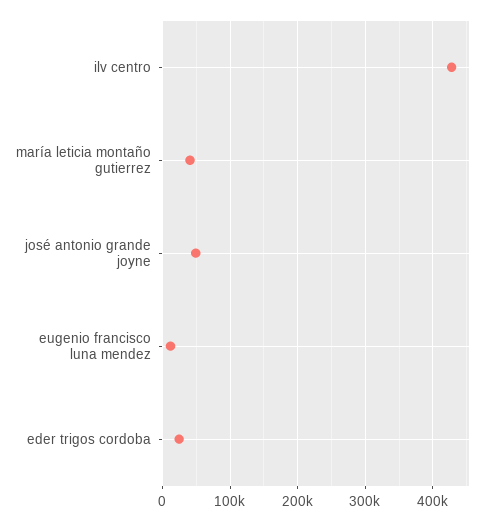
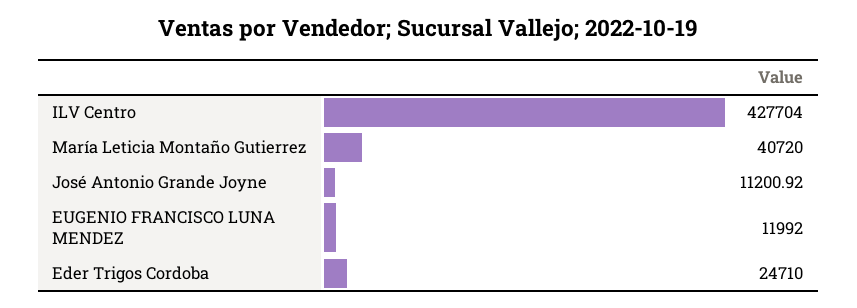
josé antonio grande joyne: 50000 -> 11200.92

